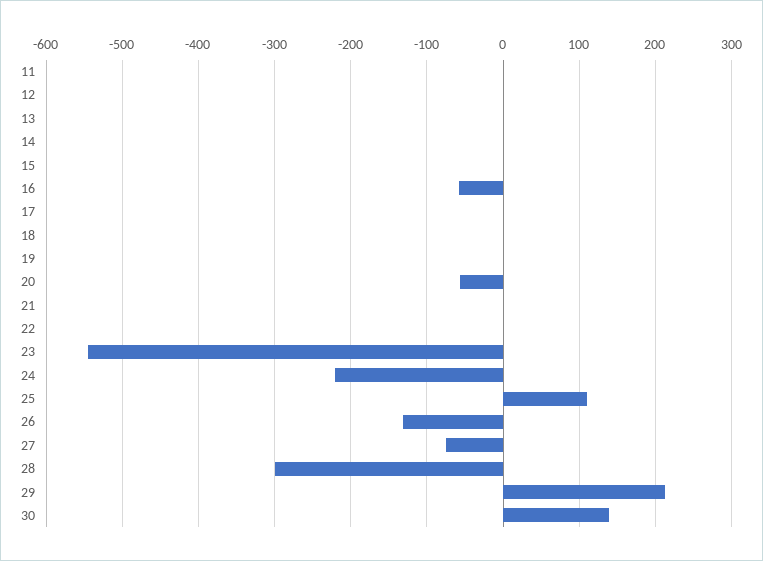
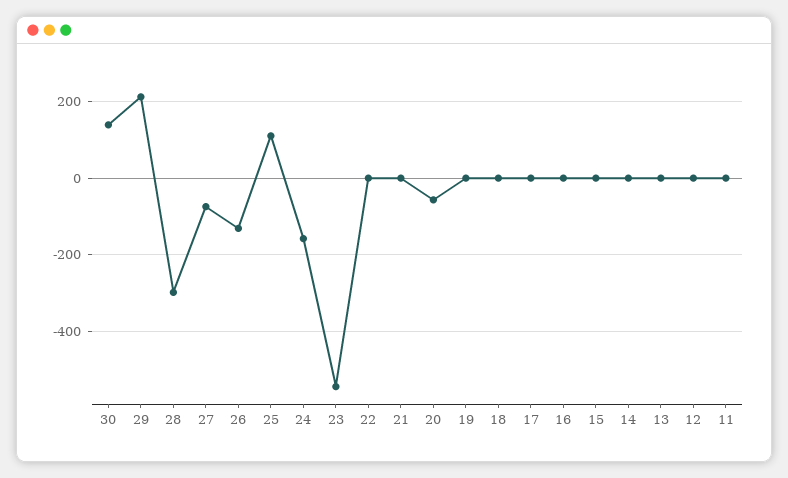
16: -60 -> 0
24: -220 -> -160

